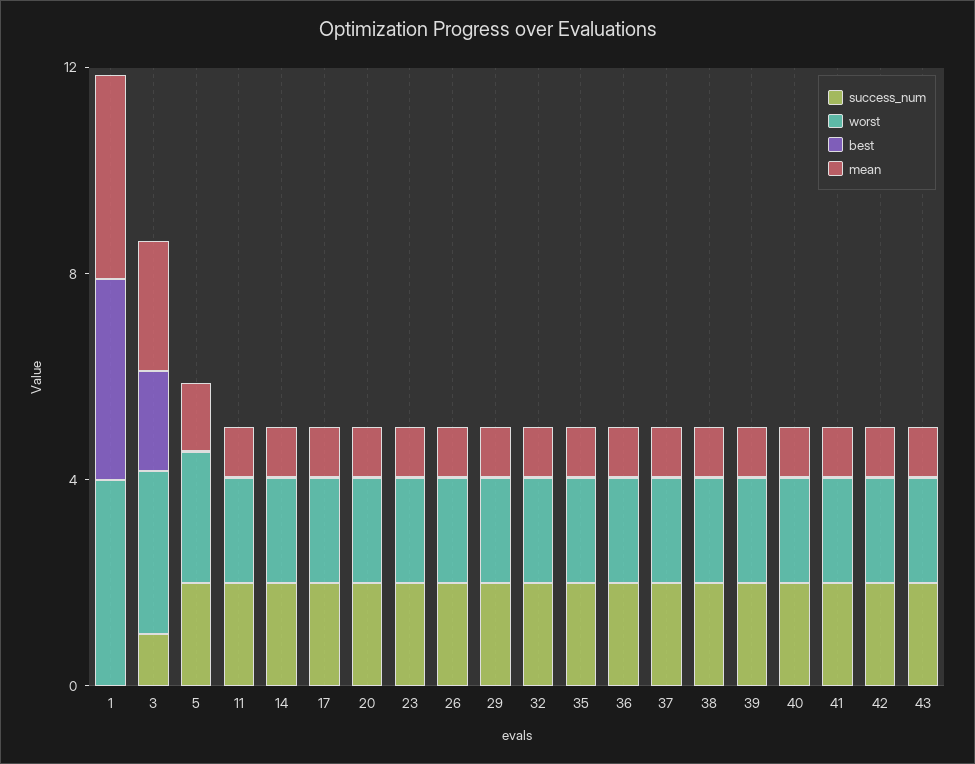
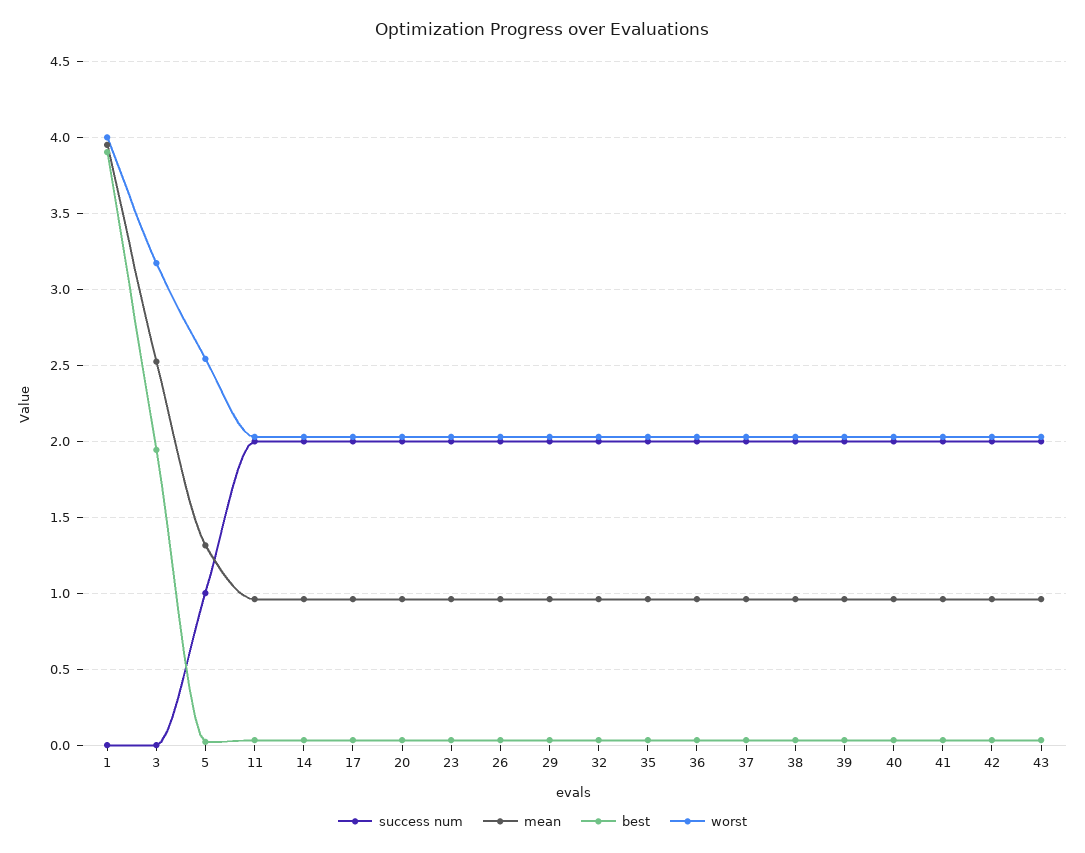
success_num, 3: 1 -> 0
success_num, 5: 2 -> 1

